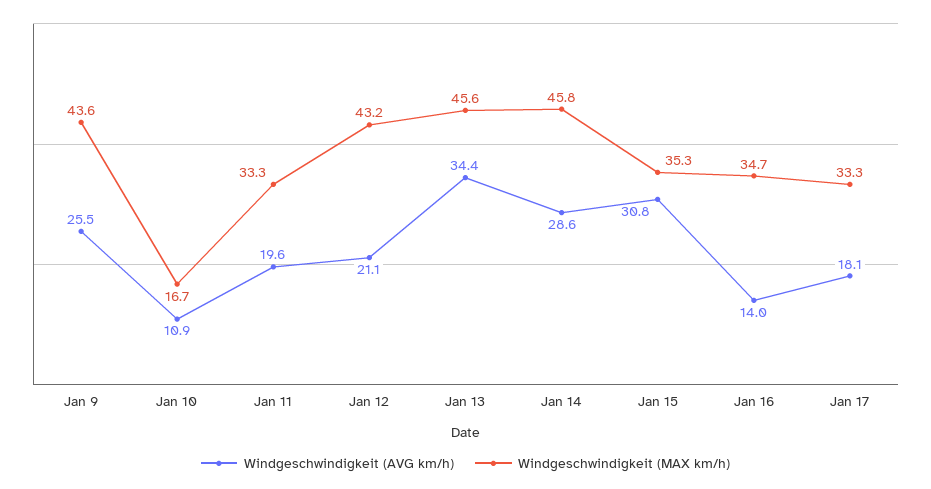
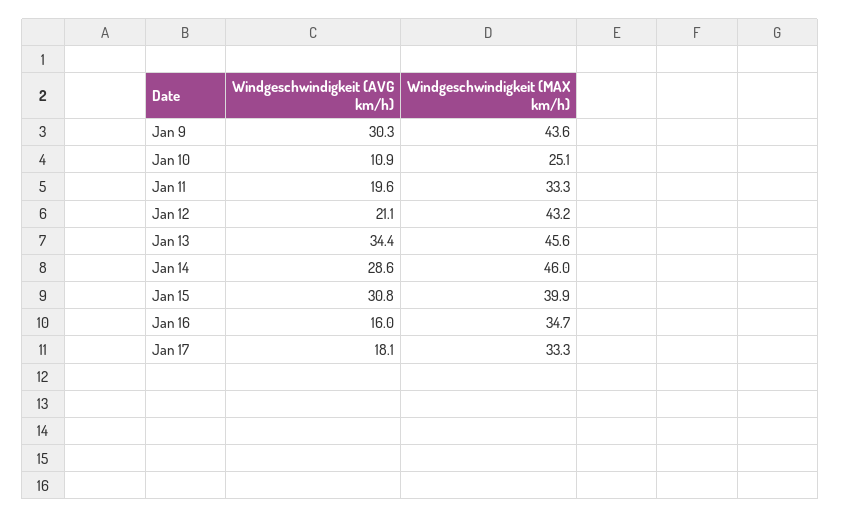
Windgeschwindigkeit (AVG km/h), Jan 9: 25.5 -> 30.3
Windgeschwindigkeit (MAX km/h), Jan 10: 16.7 -> 25.1
Windgeschwindigkeit (MAX km/h), Jan 14: 45.8 -> 46
Windgeschwindigkeit (MAX km/h), Jan 15: 35.3 -> 39.9
Windgeschwindigkeit (AVG km/h), Jan 16: 14 -> 16

